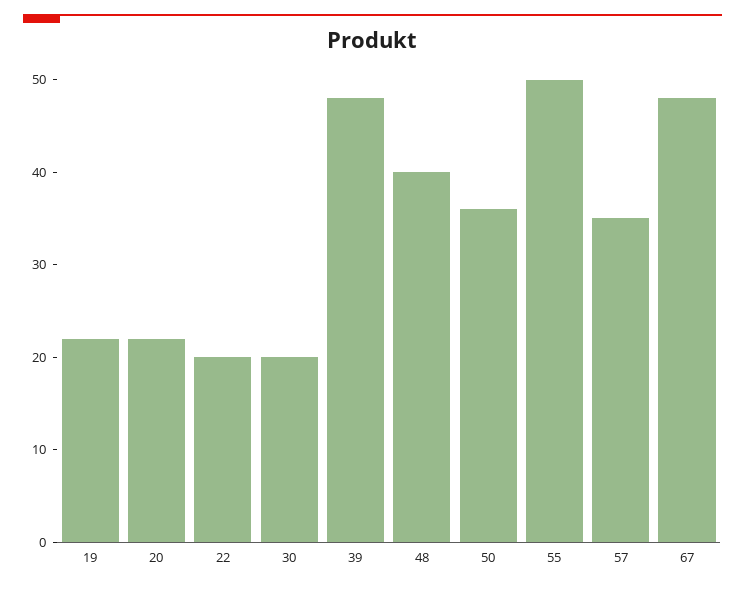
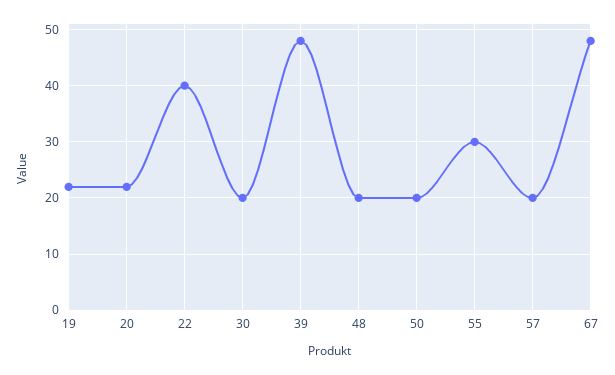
22: 20 -> 40
48: 40 -> 20
50: 36 -> 20
55: 50 -> 30
57: 35 -> 20

